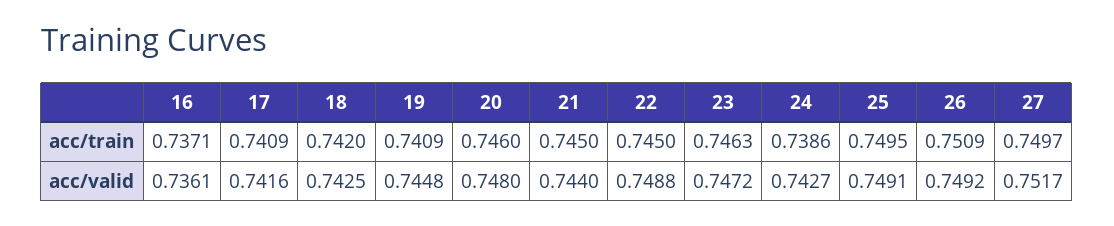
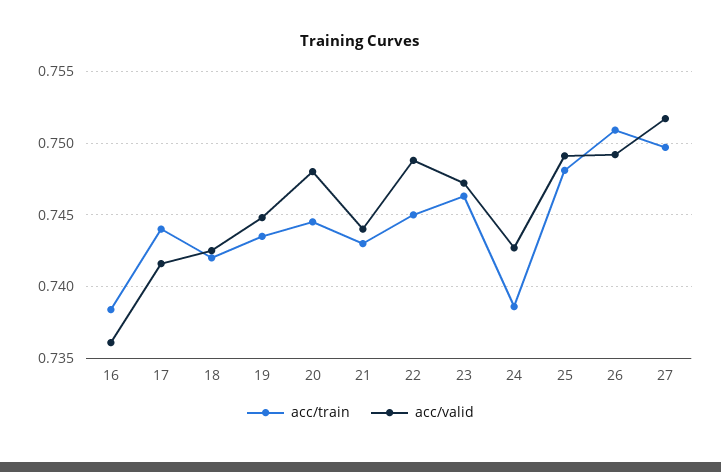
acc/train, 16: 0.7371 -> 0.7385
acc/train, 17: 0.7409 -> 0.744
acc/train, 19: 0.7409 -> 0.7435
acc/train, 20: 0.746 -> 0.7445
acc/train, 21: 0.745 -> 0.743
acc/train, 25: 0.7495 -> 0.748

